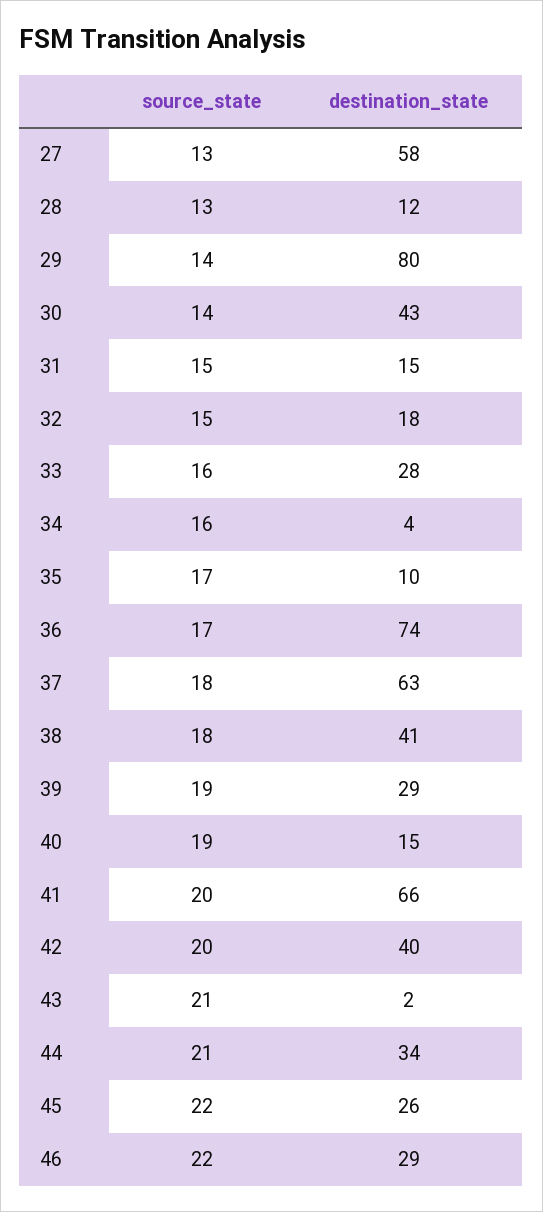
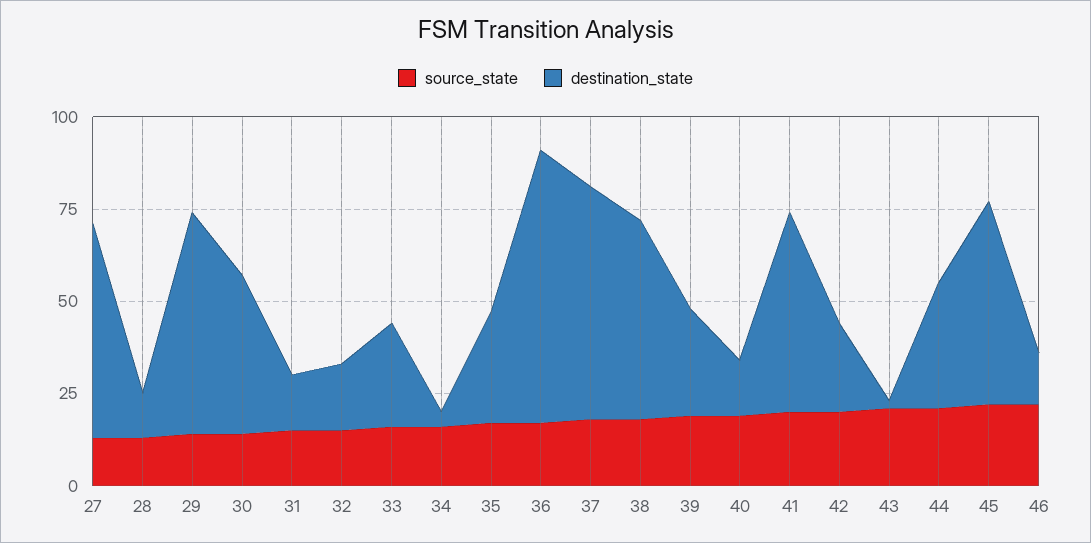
destination_state, 29: 80 -> 60
destination_state, 35: 10 -> 30
destination_state, 38: 41 -> 55
destination_state, 41: 66 -> 55
destination_state, 42: 40 -> 25
destination_state, 45: 26 -> 55
destination_state, 46: 29 -> 15

